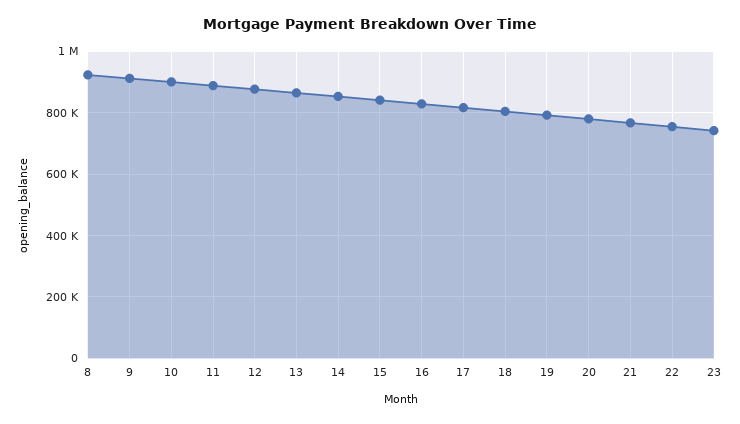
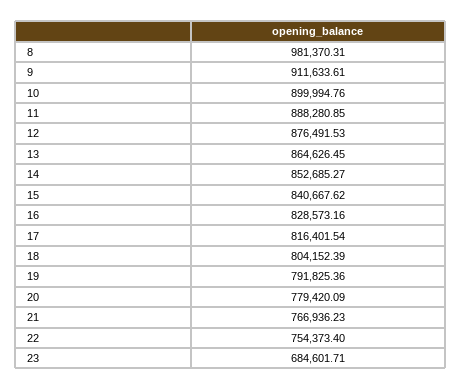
8: 920000 -> 981370.31
23: 740000 -> 684601.71

